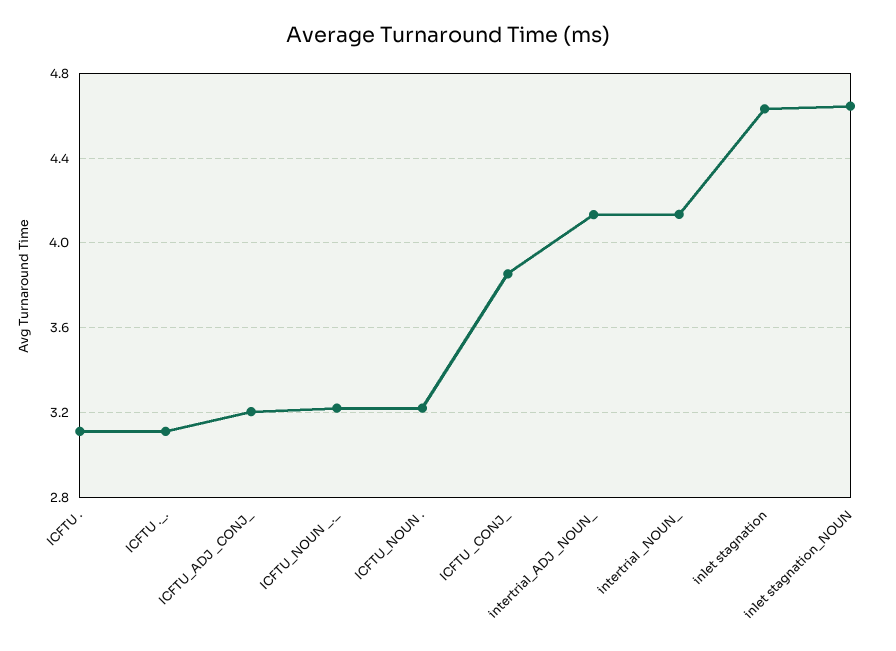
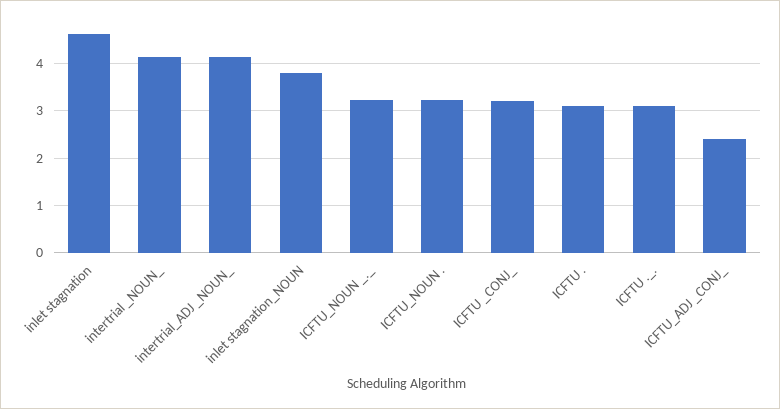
ICFTU_ADJ _CONJ_: 3.2 -> 2.4
ICFTU _CONJ_: 3.85 -> 3.2
inlet stagnation_NOUN: 4.65 -> 3.8

